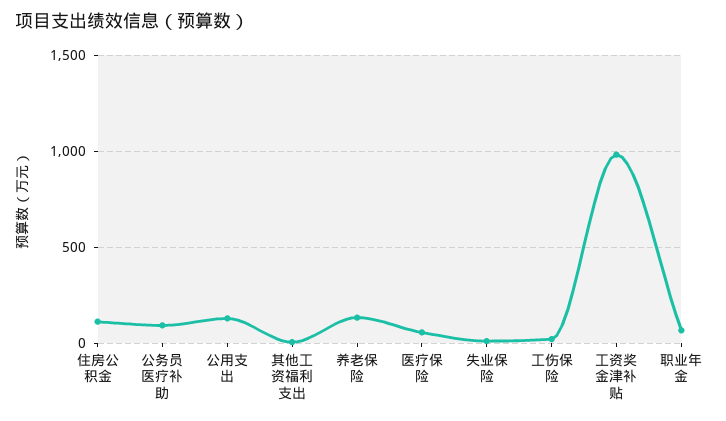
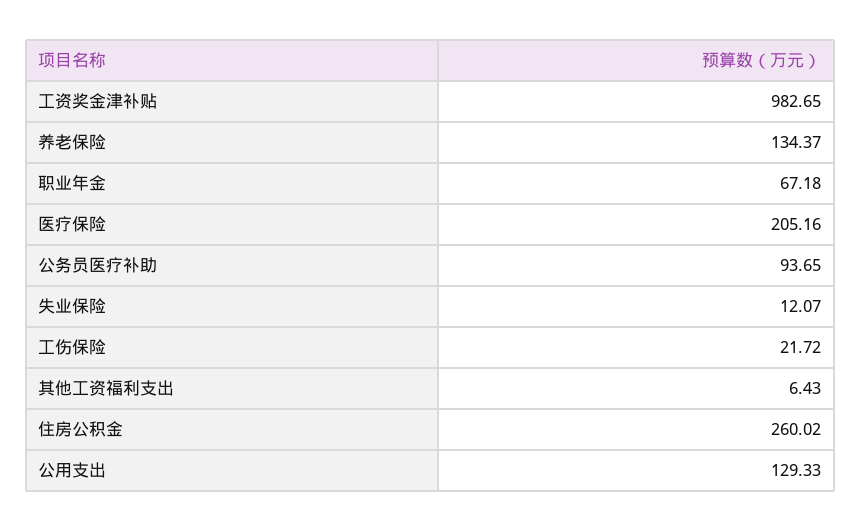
住房公积金: 100 -> 260.02
医疗保险: 50 -> 205.16

